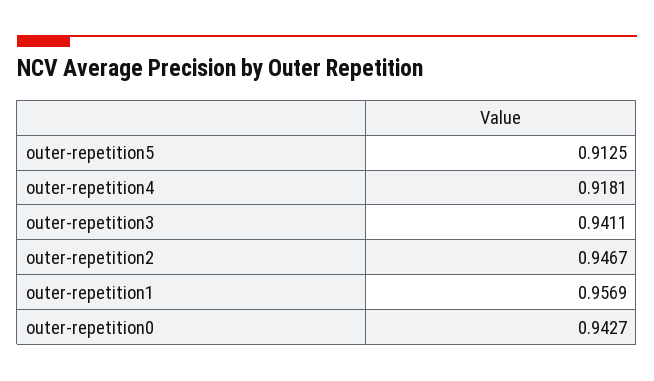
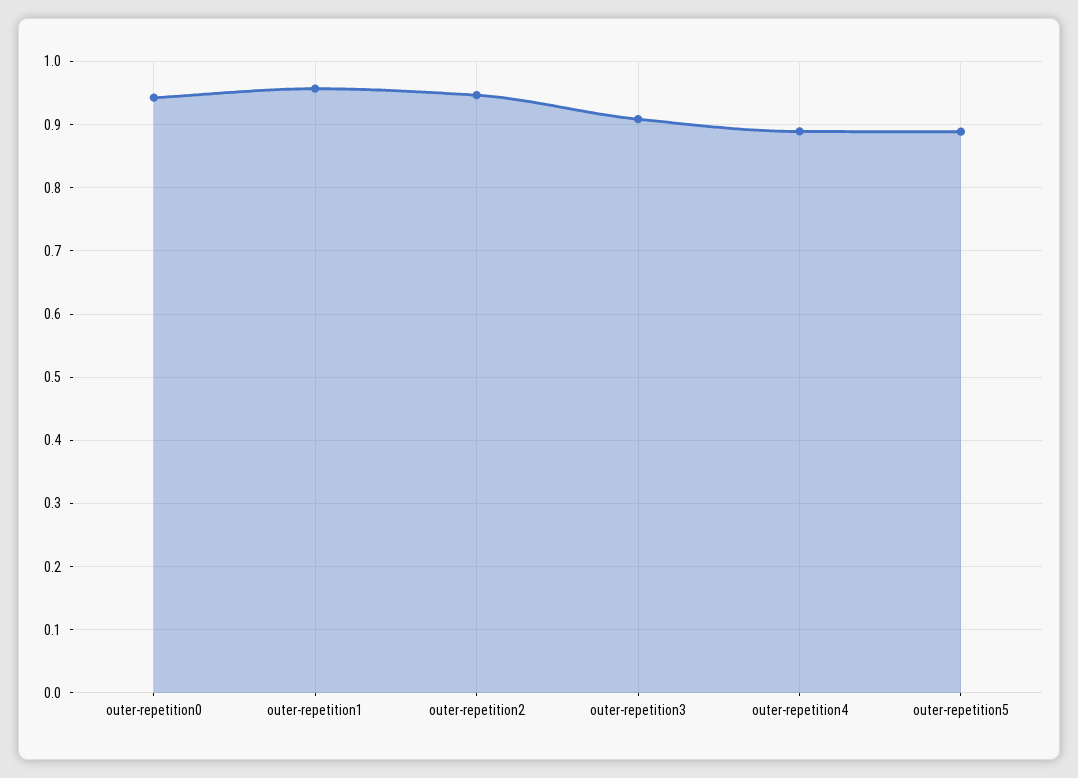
outer-repetition5: 0.9125 -> 0.89
outer-repetition4: 0.9181 -> 0.89
outer-repetition3: 0.9411 -> 0.91

